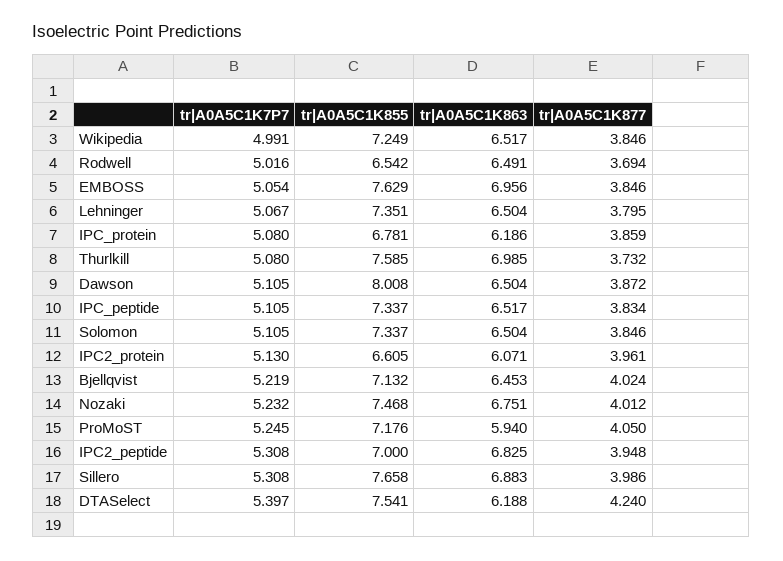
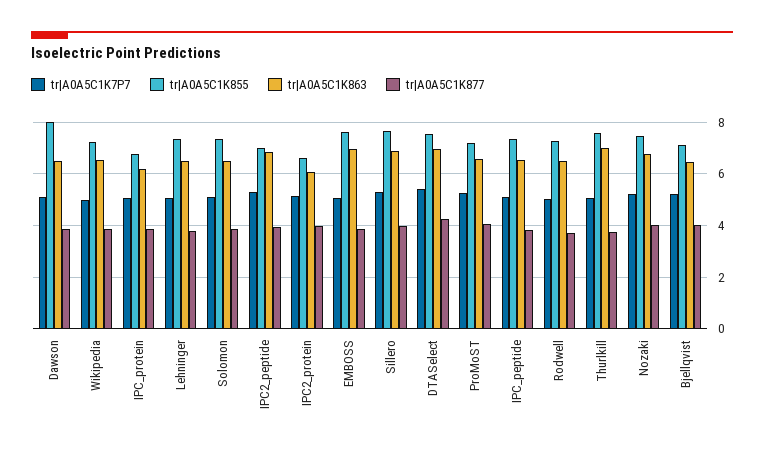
tr|A0A5C1K855, Rodwell: 6.542 -> 7.25
tr|A0A5C1K863, ProMoST: 5.94 -> 6.5
tr|A0A5C1K863, DTASelect: 6.188 -> 7

